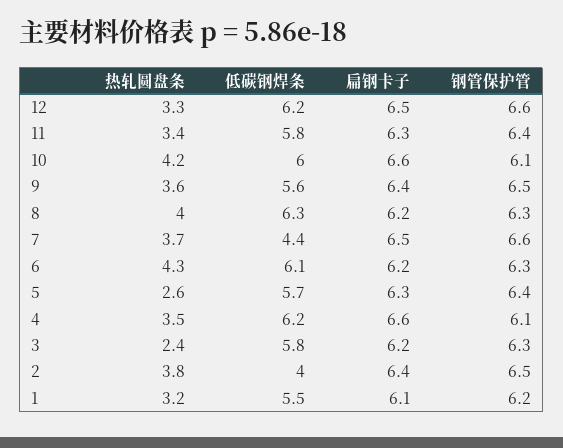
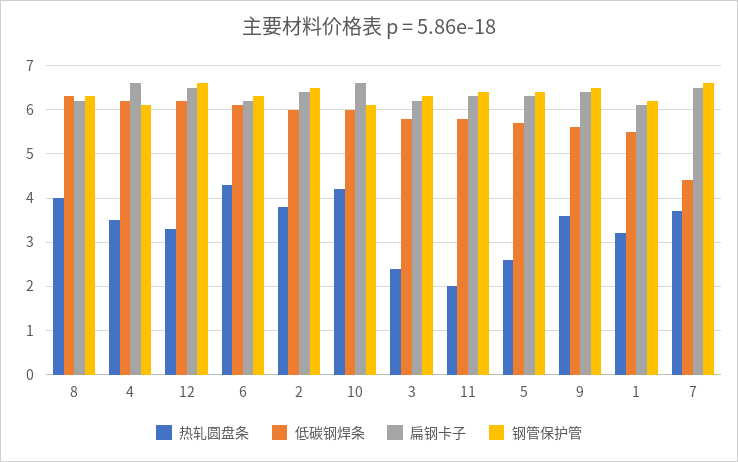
热轧圆盘条, 11: 3.4 -> 2
低碳钢焊条, 2: 4 -> 6

